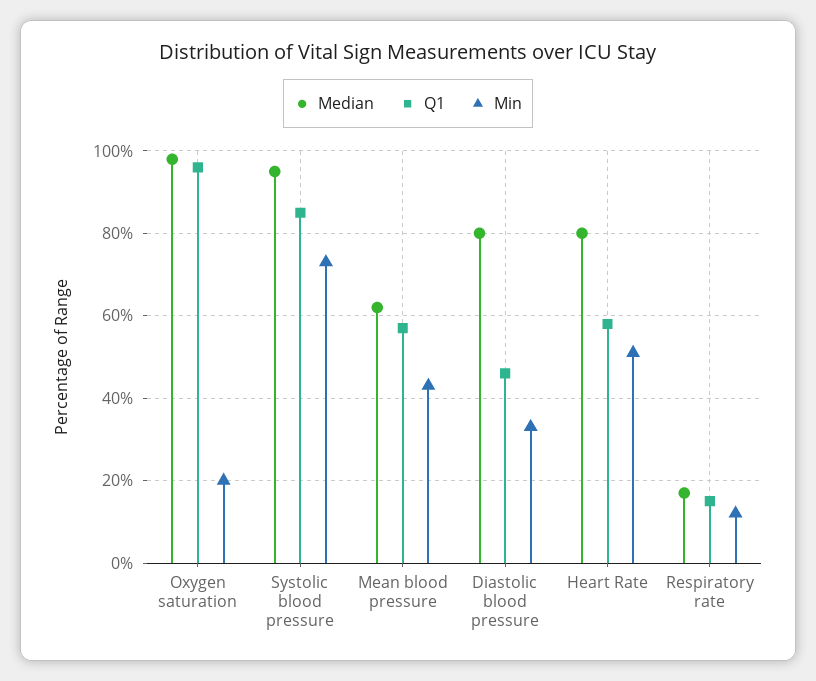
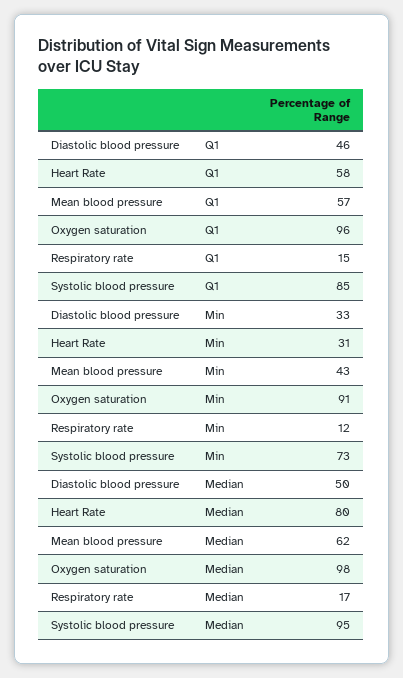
Min, Oxygen saturation: 20 -> 91
Median, Diastolic blood pressure: 80 -> 50
Min, Heart Rate: 50 -> 31

